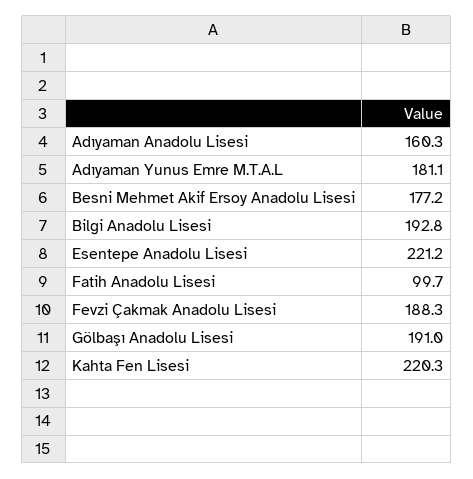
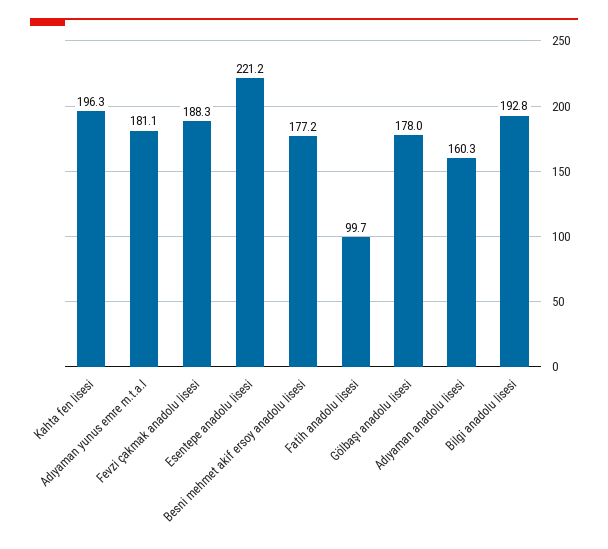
Gölbaşı Anadolu Lisesi: 191 -> 178
Kahta Fen Lisesi: 220.3 -> 196.3

